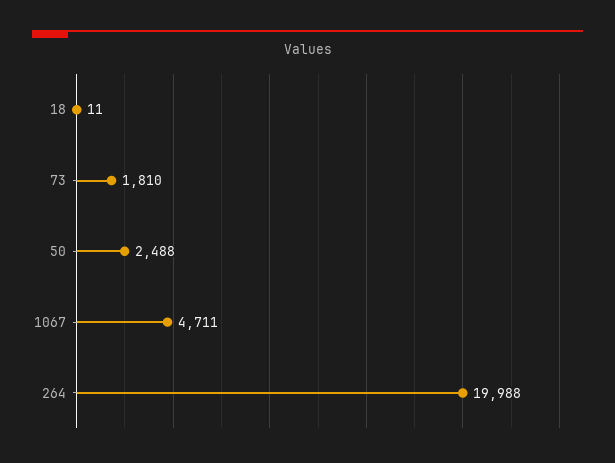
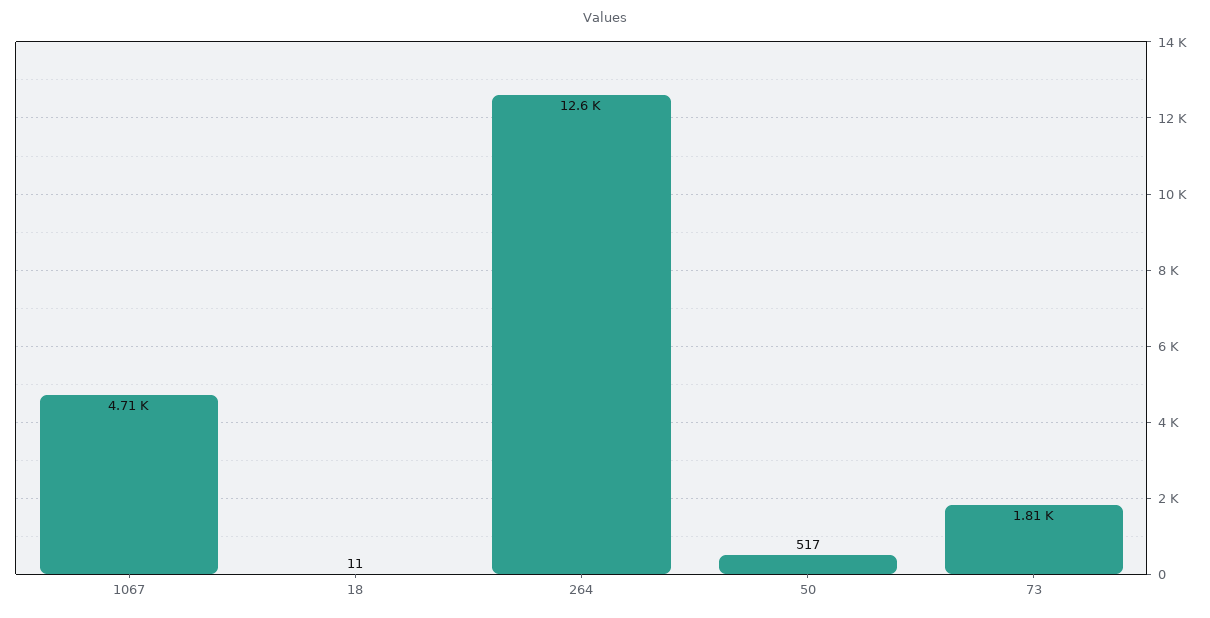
50: 2488 -> 517
264: 19988 -> 12600

